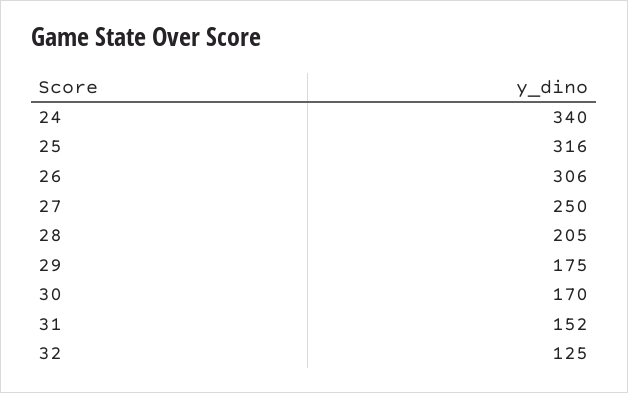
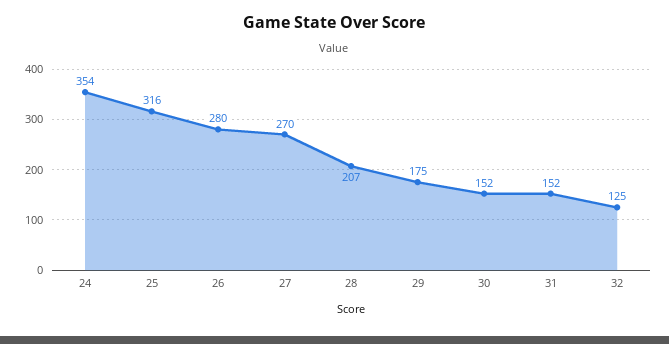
24: 340 -> 354
26: 306 -> 280
27: 250 -> 270
28: 205 -> 207
30: 170 -> 152

